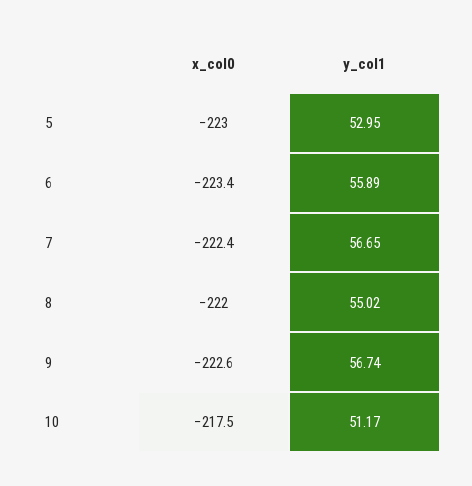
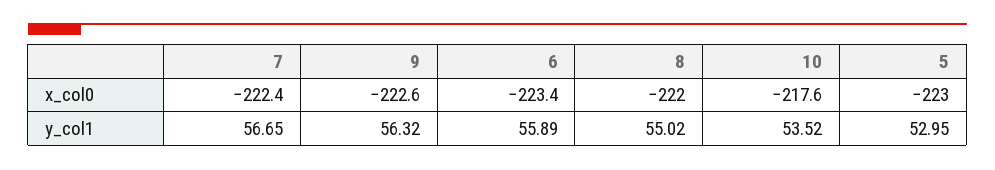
y_col1, 9: 56.74 -> 56.32
x_col0, 10: -217.5 -> -217.6
y_col1, 10: 51.17 -> 53.52

